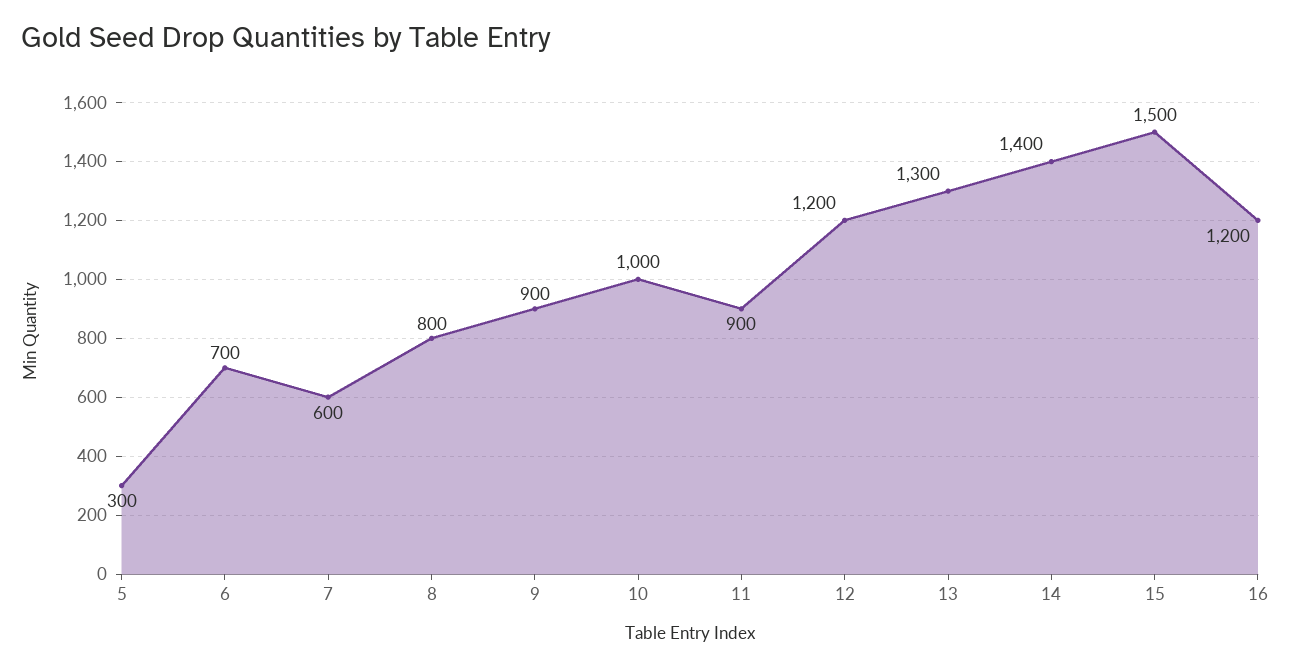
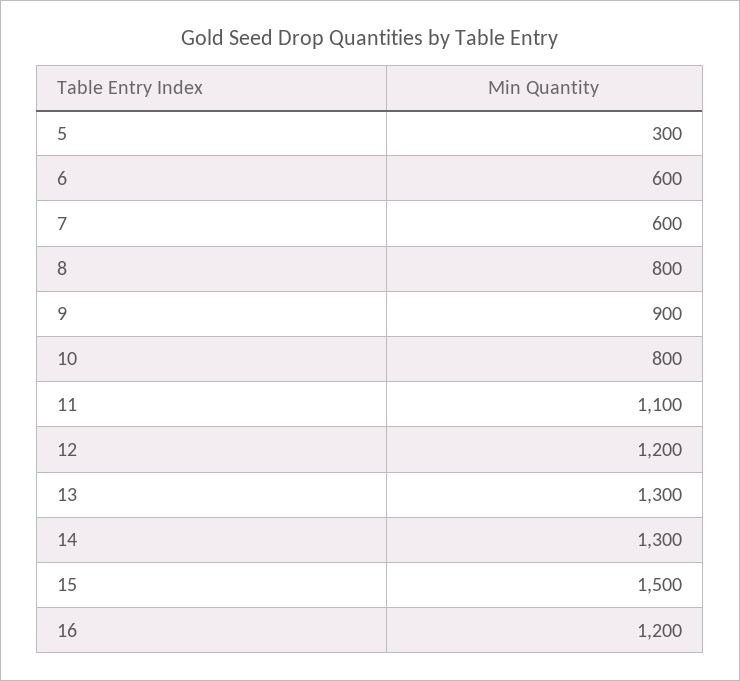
6: 700 -> 600
10: 1000 -> 800
11: 900 -> 1100
14: 1400 -> 1300

